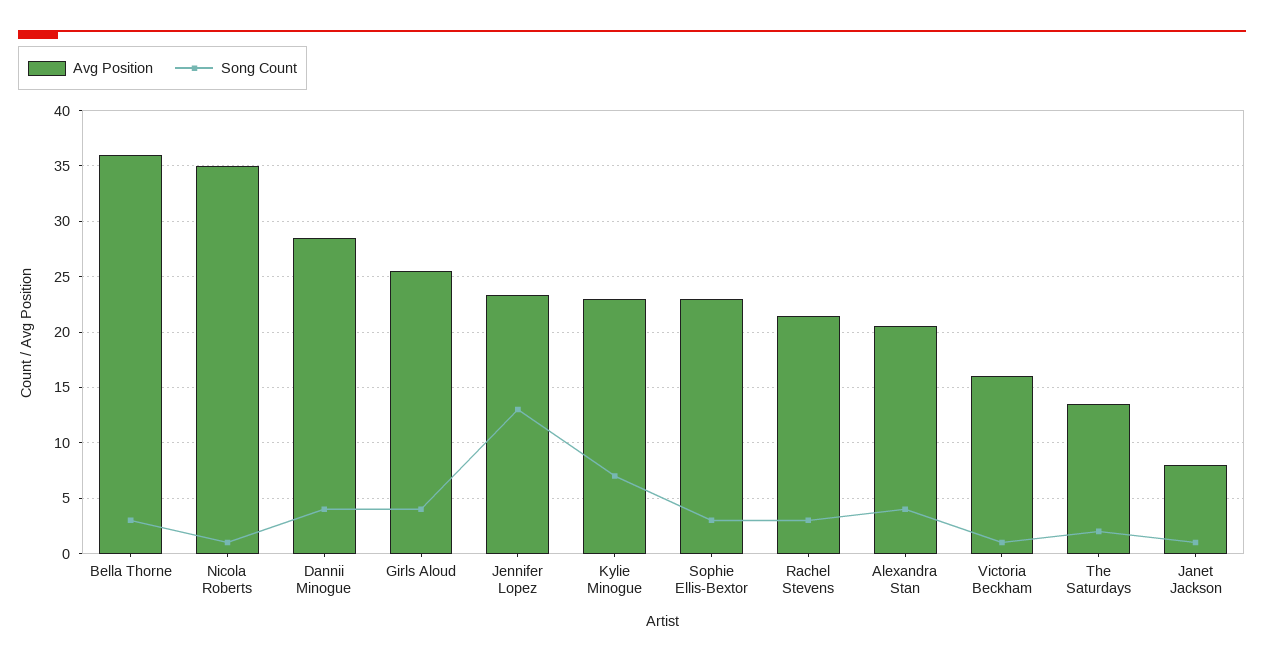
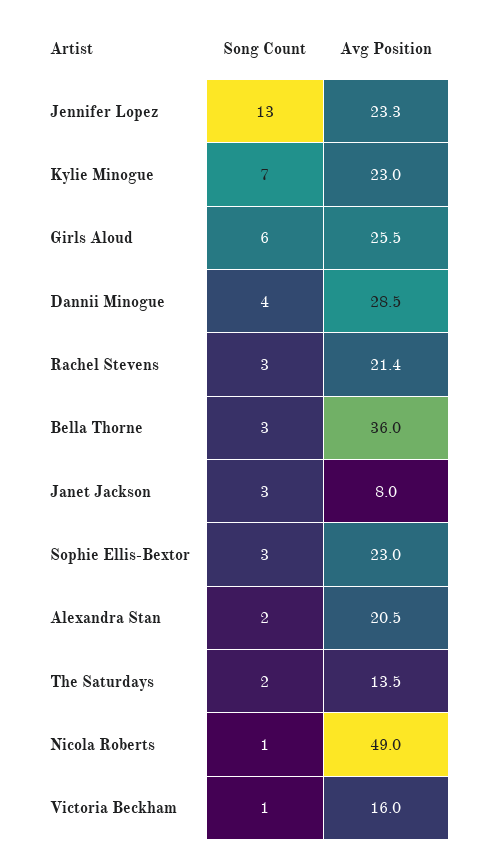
Avg Position, Nicola Roberts: 35 -> 49
Song Count, Girls Aloud: 4 -> 6
Song Count, Alexandra Stan: 4 -> 2
Song Count, Janet Jackson: 1 -> 3

